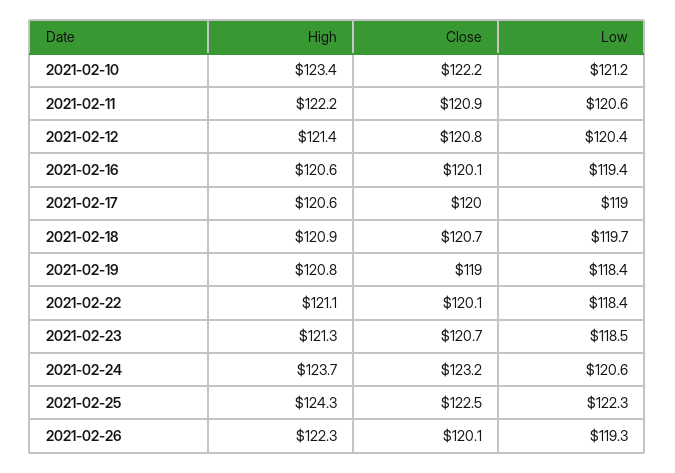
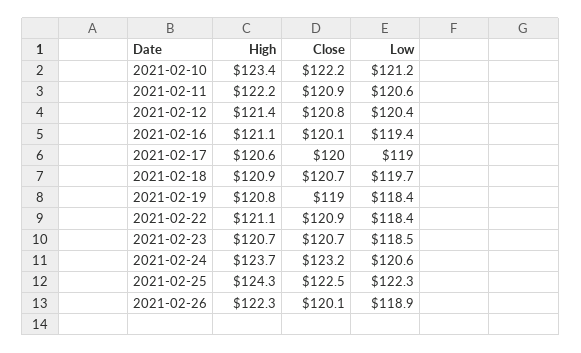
High, 2021-02-16: 120.6 -> 121.1
Close, 2021-02-22: 120.1 -> 120.9
High, 2021-02-23: 121.3 -> 120.7
Low, 2021-02-26: 119.3 -> 118.9

